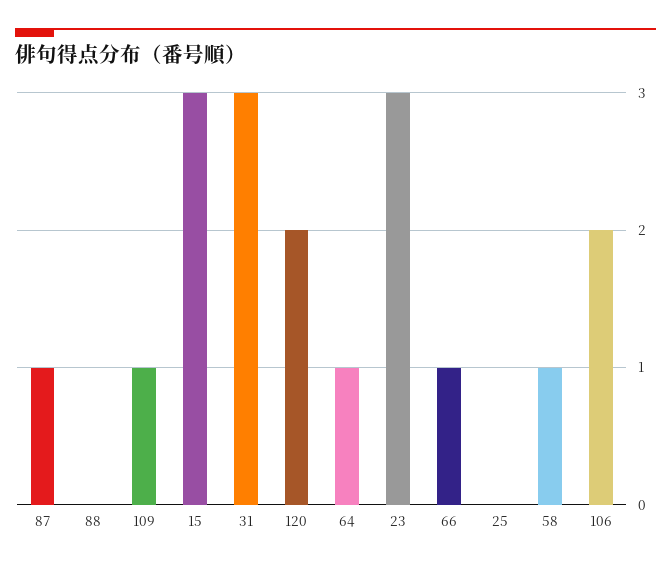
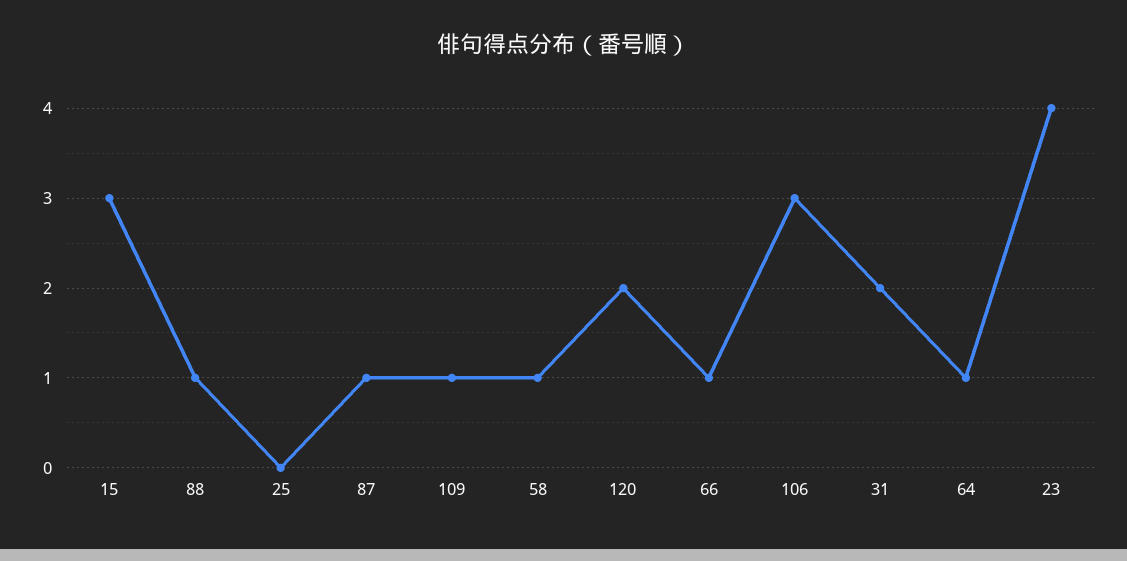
88: 0 -> 1
31: 3 -> 2
23: 3 -> 4
106: 2 -> 3

